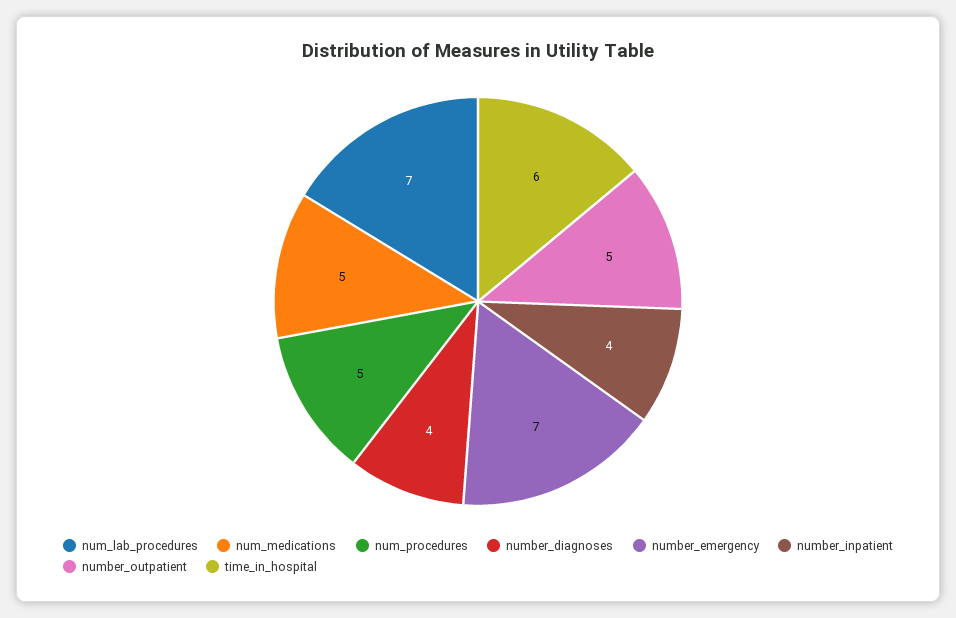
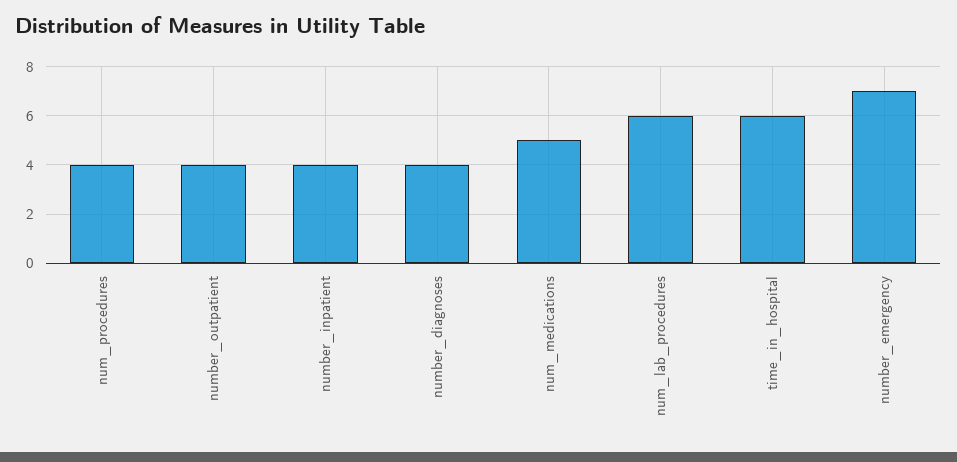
num_lab_procedures: 7 -> 6
num_procedures: 5 -> 4
number_outpatient: 5 -> 4

